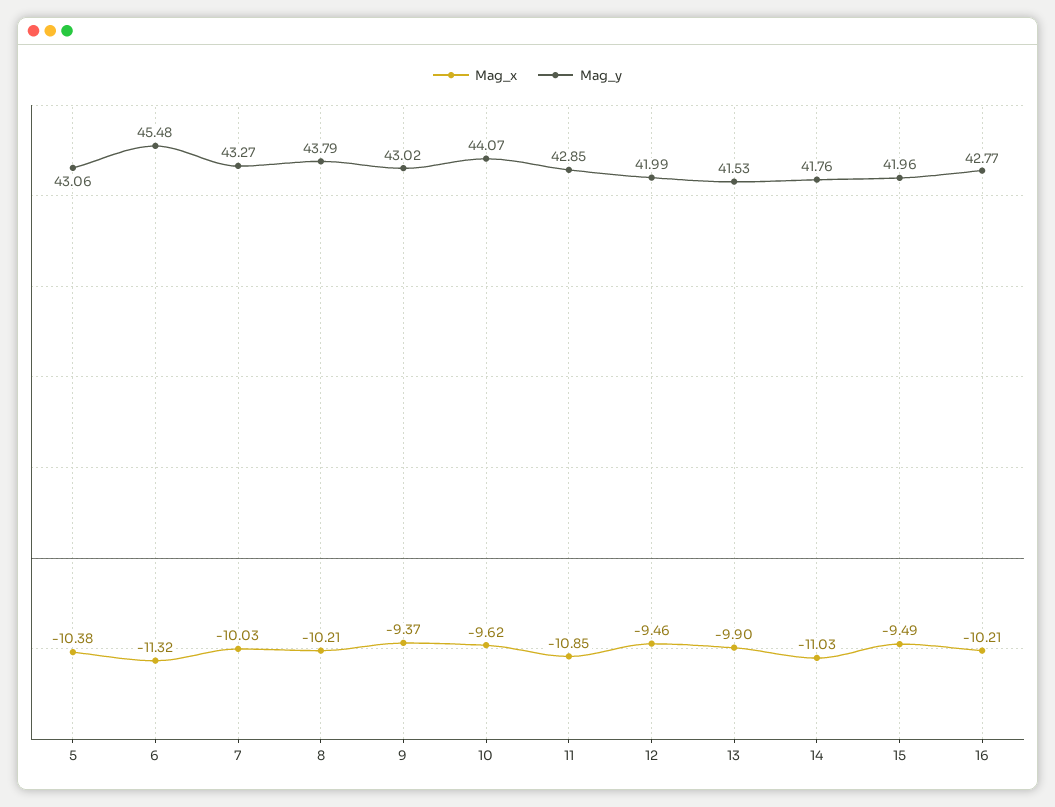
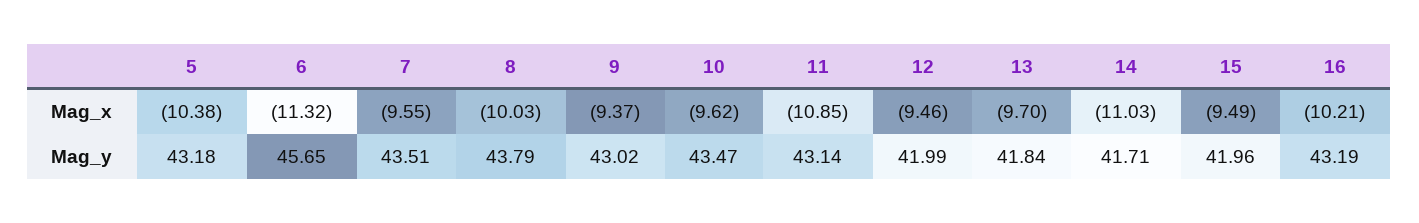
Mag_y, 5: 43.06 -> 43.18
Mag_y, 6: 45.48 -> 45.65
Mag_x, 7: -10.03 -> -9.55
Mag_y, 7: 43.27 -> 43.51
Mag_x, 8: -10.21 -> -10.03
Mag_y, 10: 44.07 -> 43.47
Mag_y, 11: 42.85 -> 43.14
Mag_x, 13: -9.9 -> -9.7
Mag_y, 13: 41.53 -> 41.84
Mag_y, 14: 41.76 -> 41.71
Mag_y, 16: 42.77 -> 43.19

